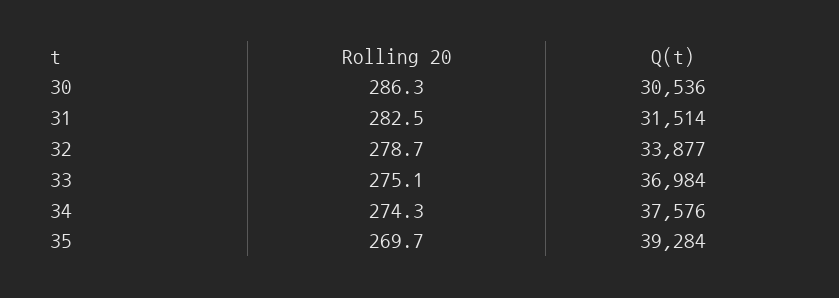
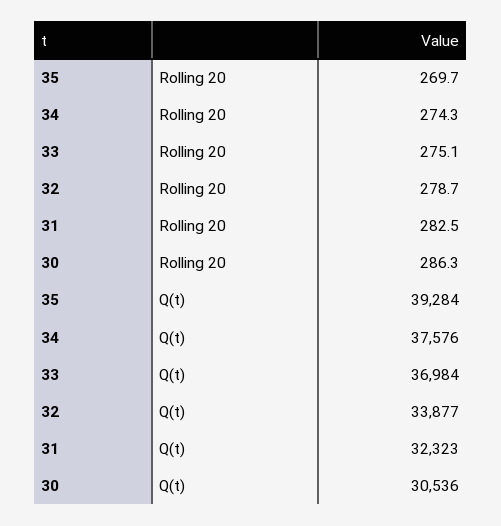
Q(t), 31: 31514 -> 32323

